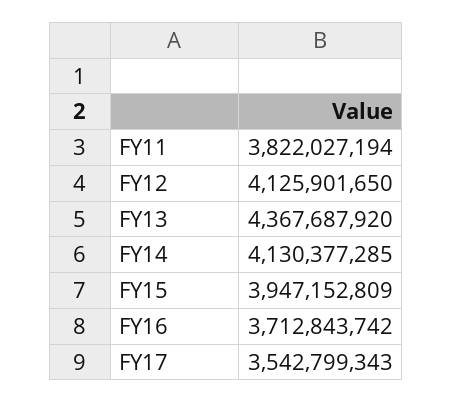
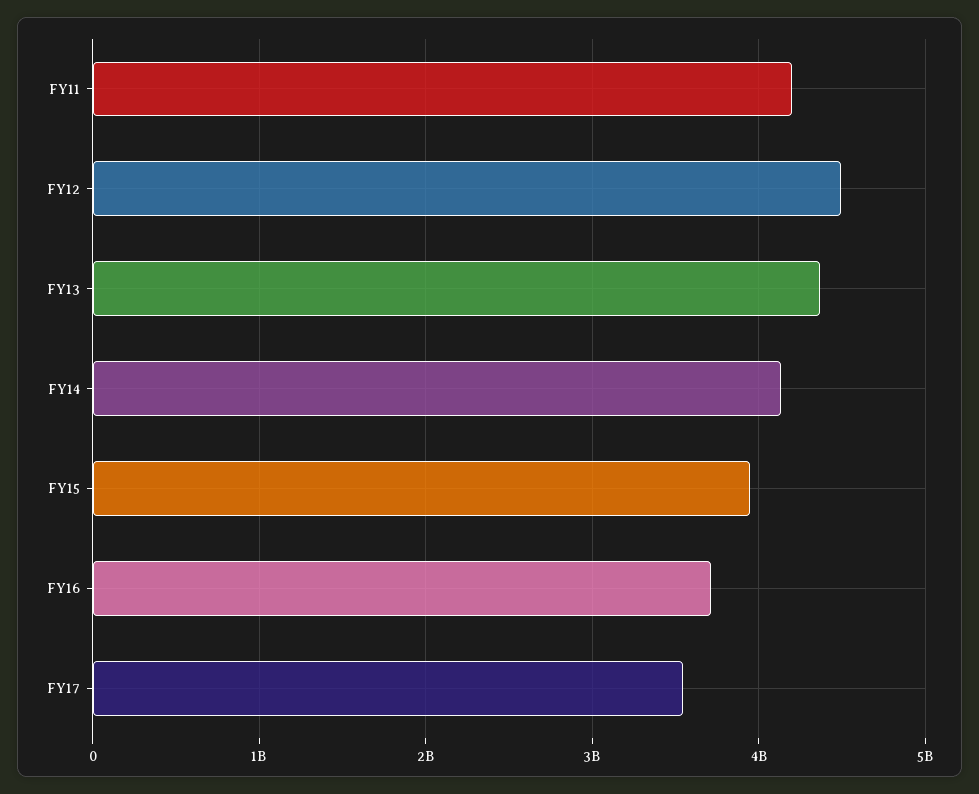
FY11: 3822027194 -> 4200000000
FY12: 4125901650 -> 4500000000

